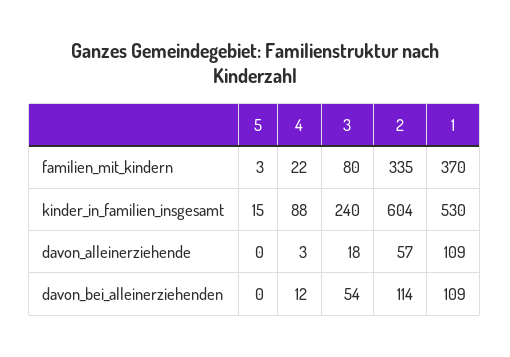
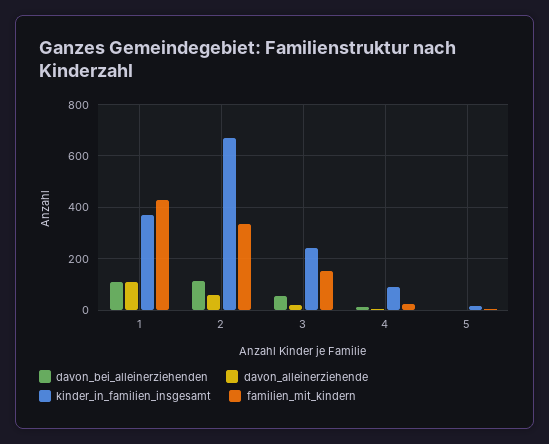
familien_mit_kindern, 3: 80 -> 150
familien_mit_kindern, 1: 370 -> 425
kinder_in_familien_insgesamt, 2: 604 -> 675
kinder_in_familien_insgesamt, 1: 530 -> 375

